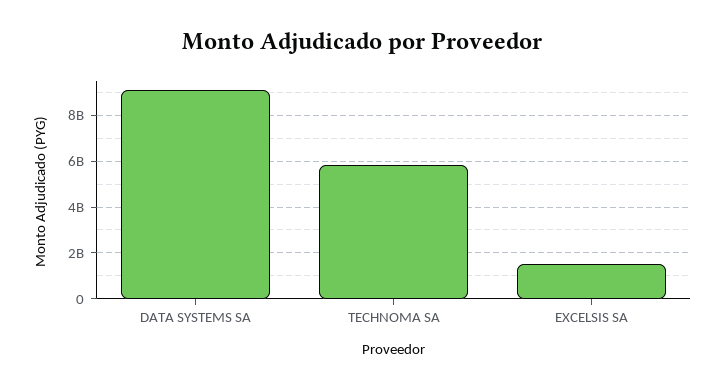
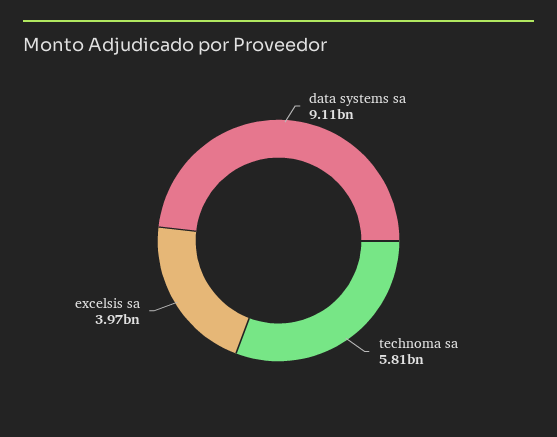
EXCELSIS SA: 1500000000 -> 3970000000

